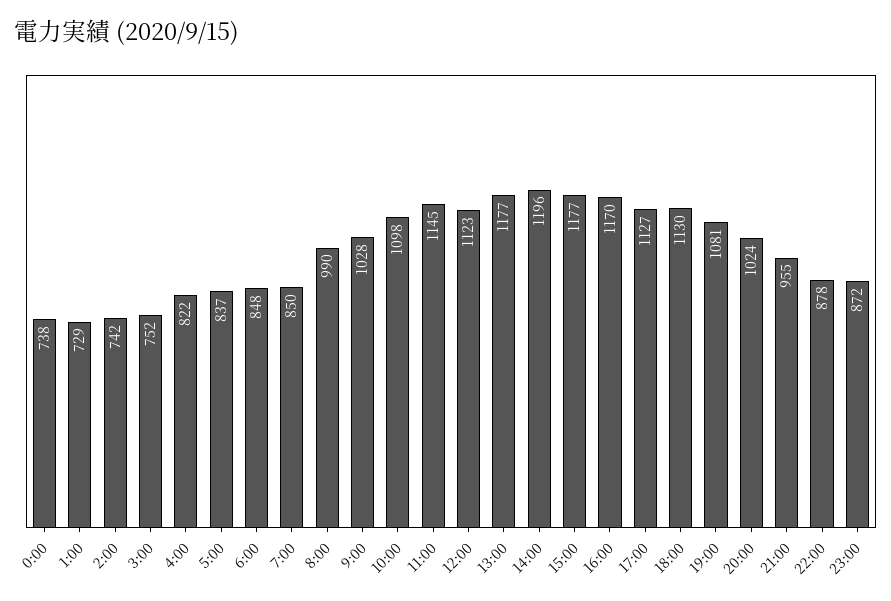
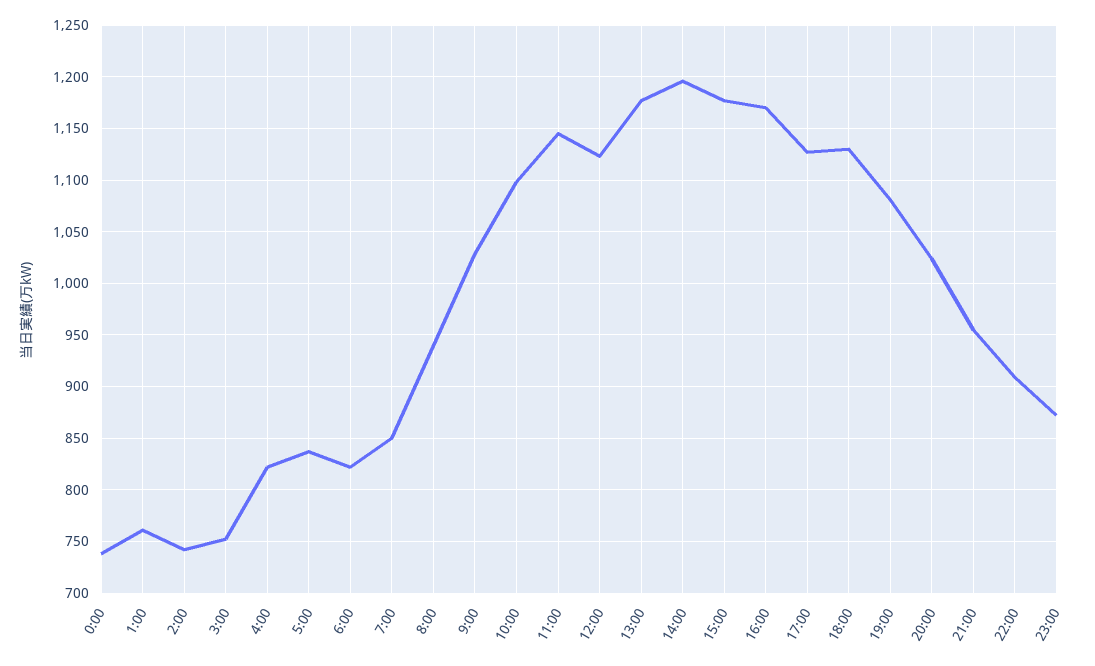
1:00: 729 -> 760
6:00: 848 -> 820
8:00: 990 -> 940
22:00: 878 -> 910

